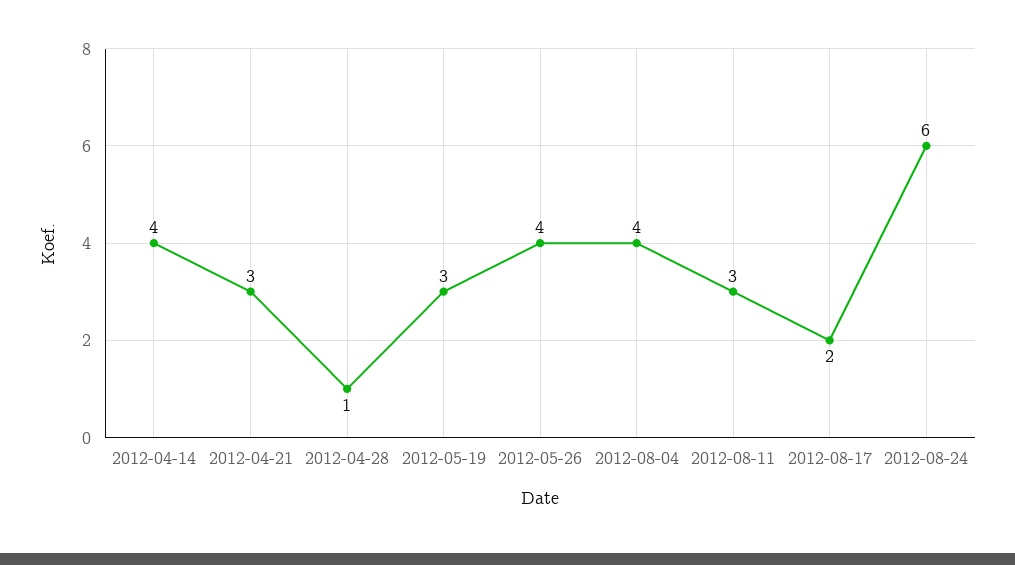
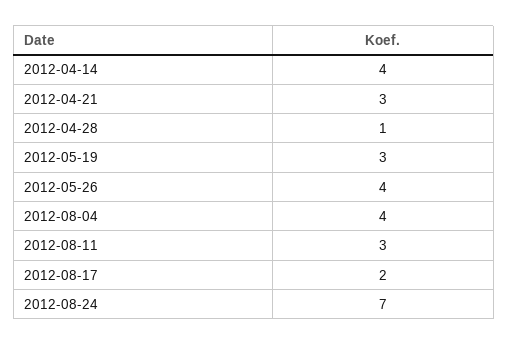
2012-08-24: 6 -> 7

